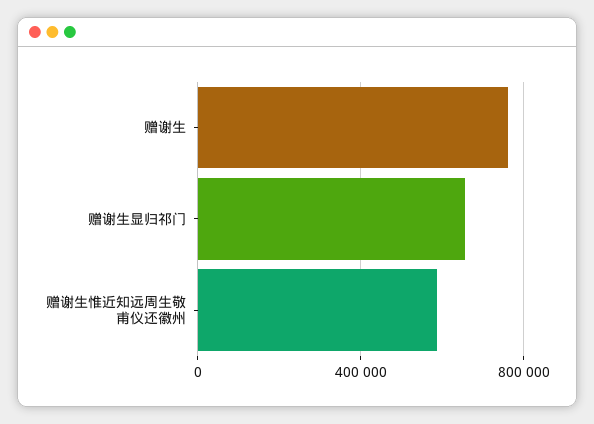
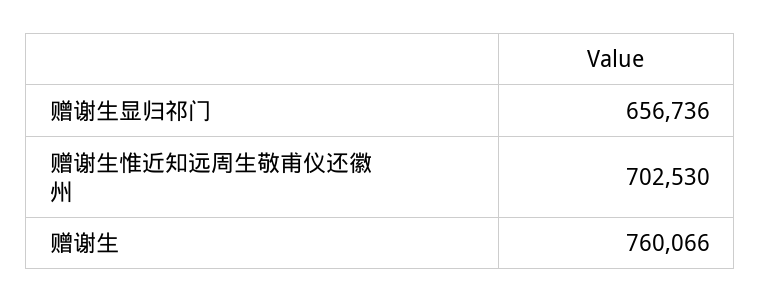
赠谢生惟近知远周生敬甫仪还徽州: 600000 -> 702530

